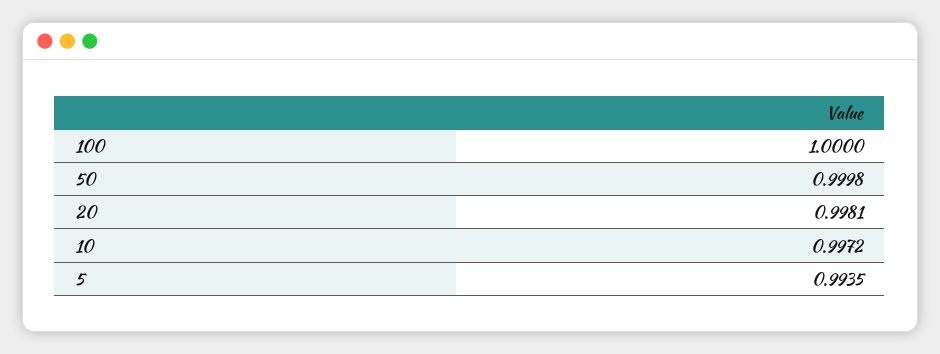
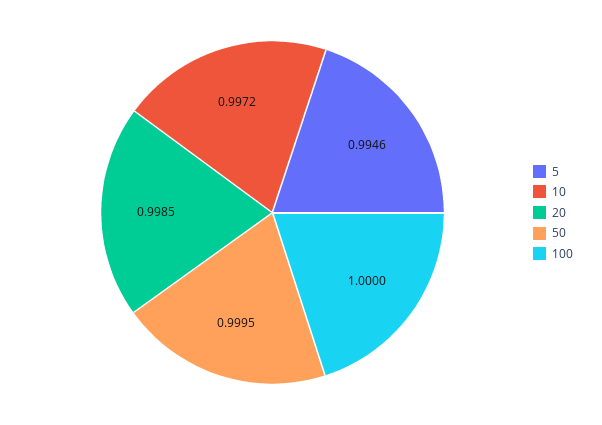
50: 0.9998 -> 0.9995
20: 0.9981 -> 0.9985
5: 0.9935 -> 0.9946

